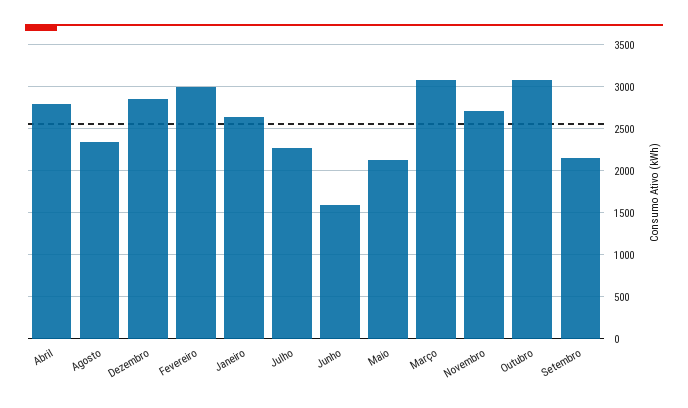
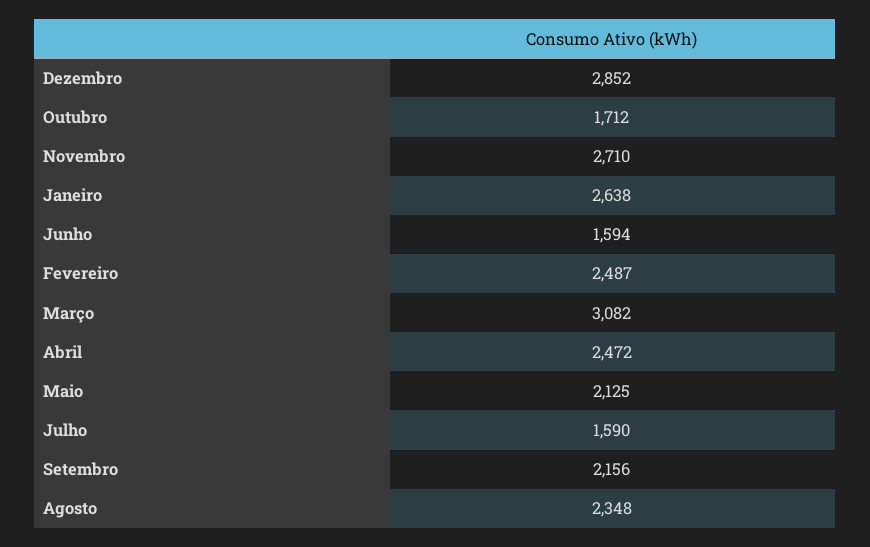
Abril: 2800 -> 2472
Fevereiro: 3000 -> 2487
Julho: 2300 -> 1590
Outubro: 3100 -> 1712

